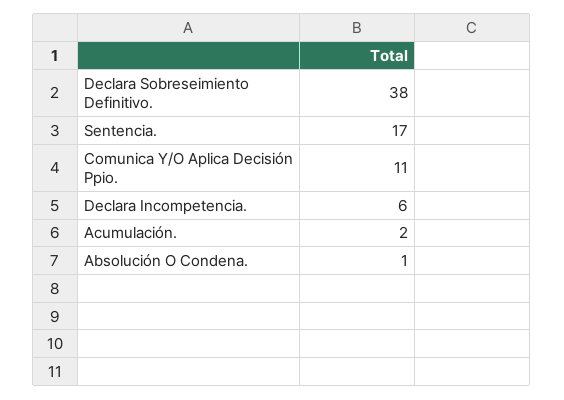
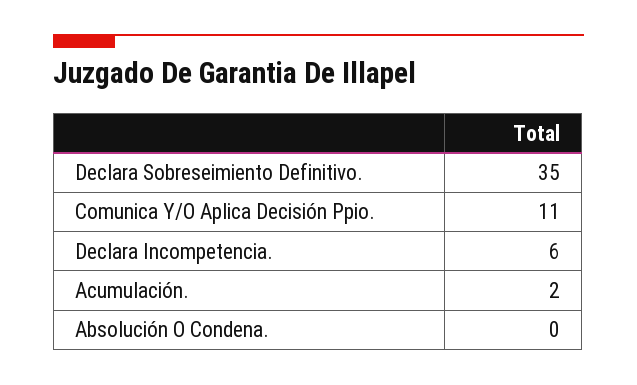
Declara Sobreseimiento Definitivo.: 38 -> 35
Sentencia.: 17 -> none
Absolución O Condena.: 1 -> 0

